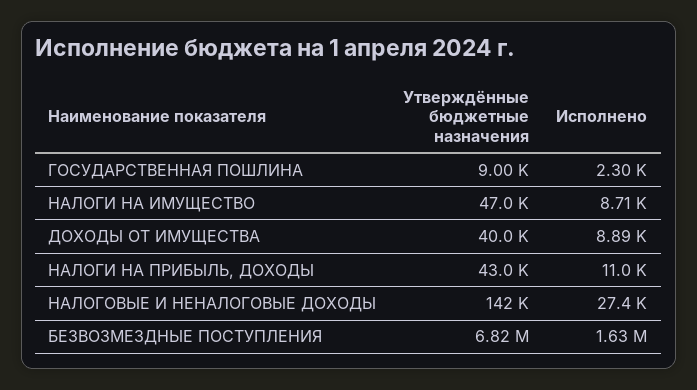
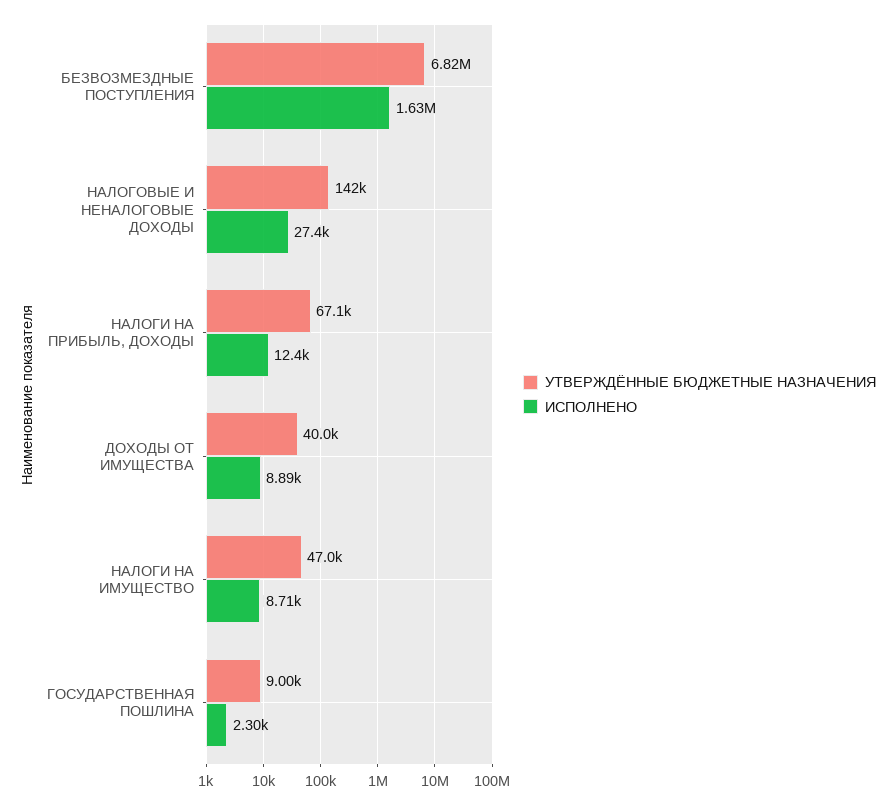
Утверждённые бюджетные назначения, НАЛОГИ НА ПРИБЫЛЬ, ДОХОДЫ: 43000 -> 67100
Исполнено, НАЛОГИ НА ПРИБЫЛЬ, ДОХОДЫ: 11000 -> 12400

